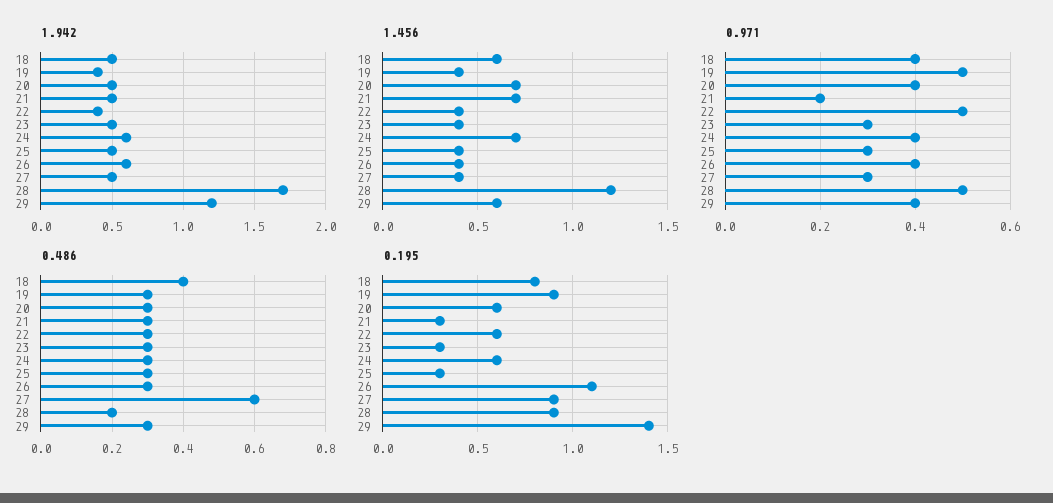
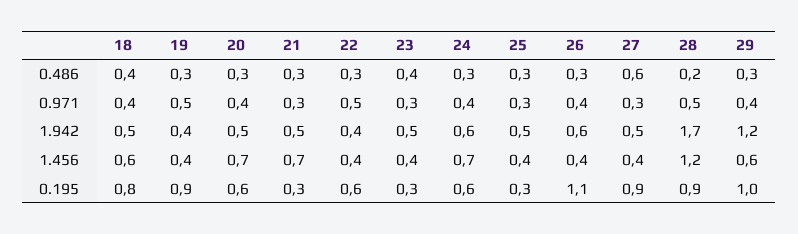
0.971, 21: 0.2 -> 0.3
0.486, 23: 0.3 -> 0.4
0.195, 29: 1.4 -> 1

